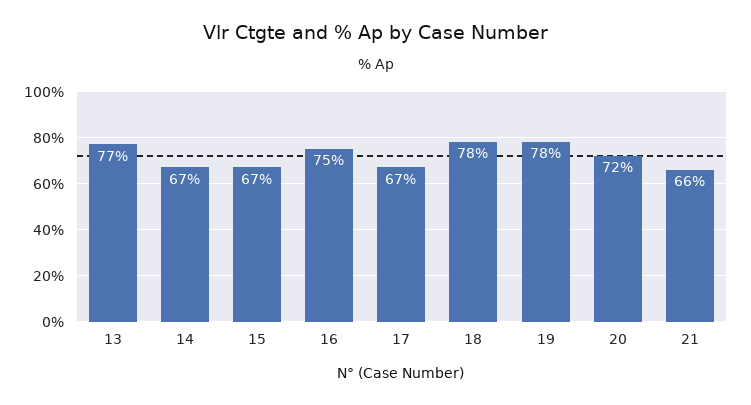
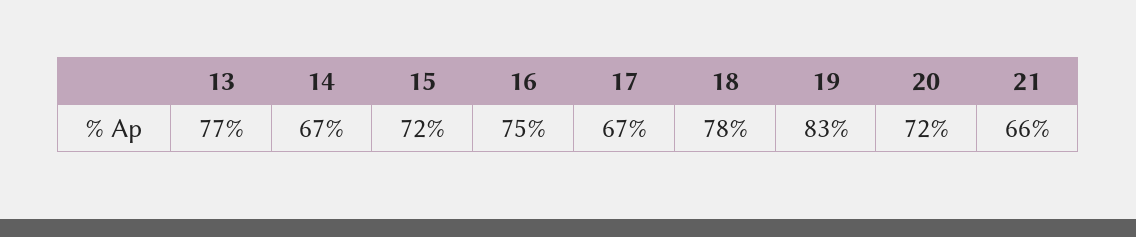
15: 67 -> 72
19: 78 -> 83

